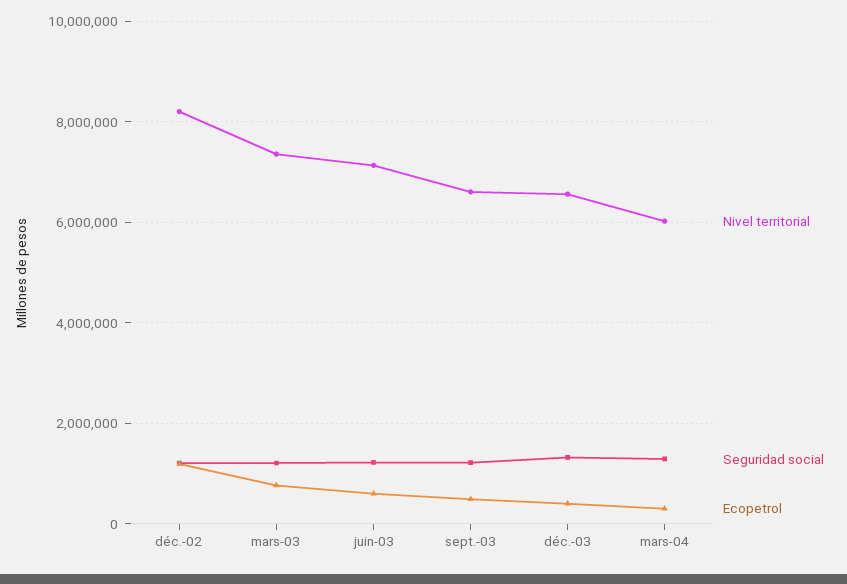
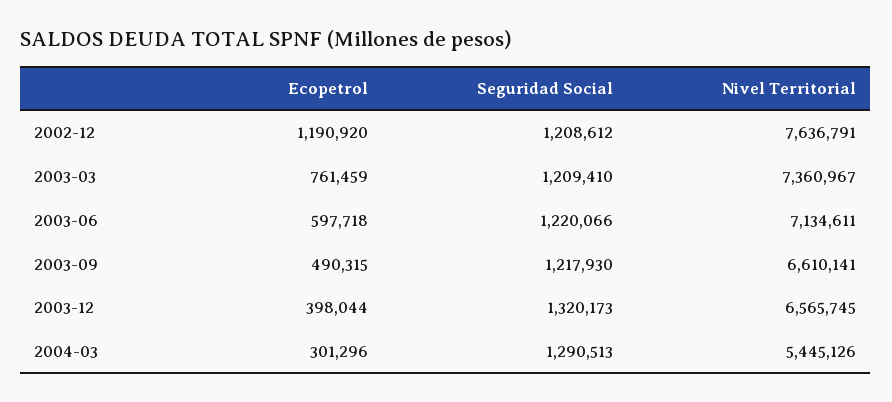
Nivel territorial, déc.-02: 8200000 -> 7636791
Nivel territorial, mars-04: 6000000 -> 5445126

